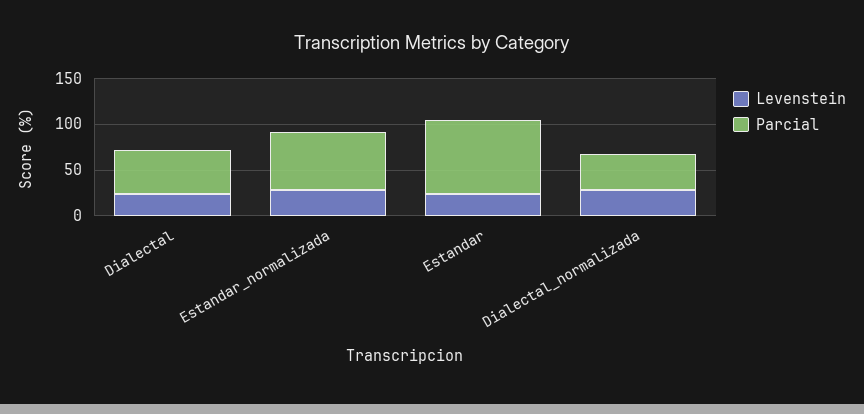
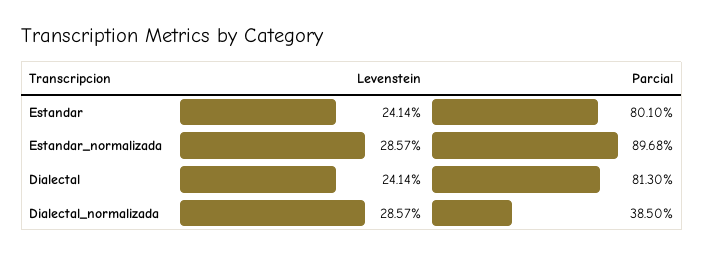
Parcial, Dialectal: 50 -> 81.3
Parcial, Estandar_normalizada: 60 -> 89.68

